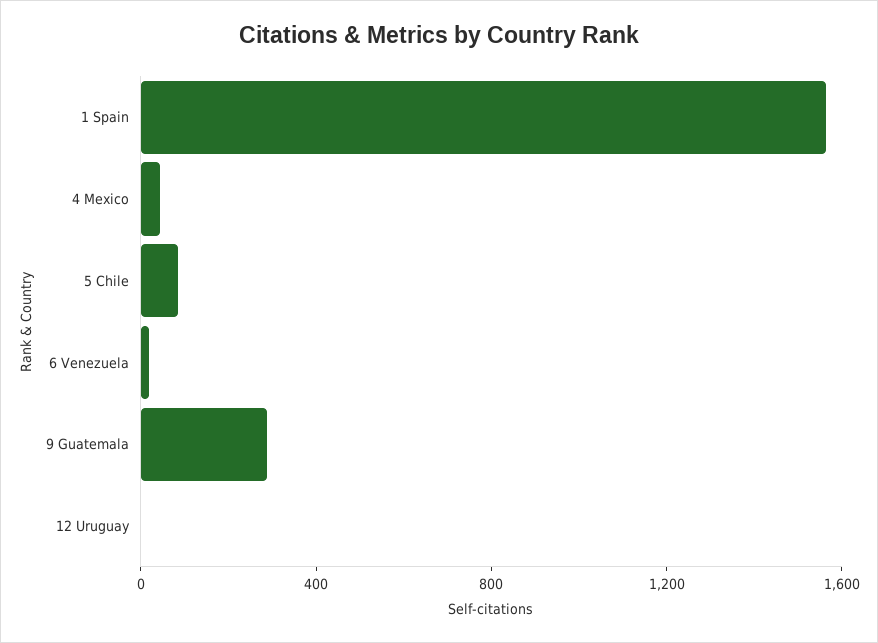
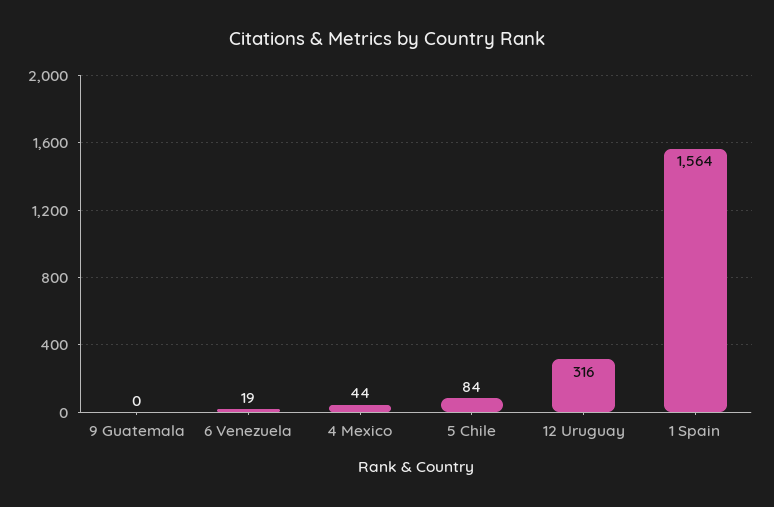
9 Guatemala: 300 -> 0
12 Uruguay: 0 -> 316

